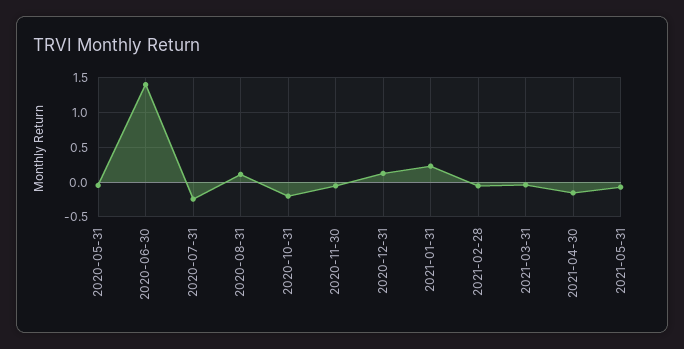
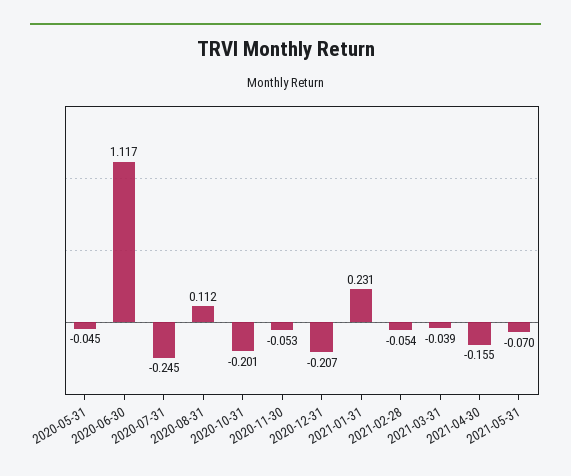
2020-06-30: 1.4 -> 1.117
2020-12-31: 0.1 -> -0.207

